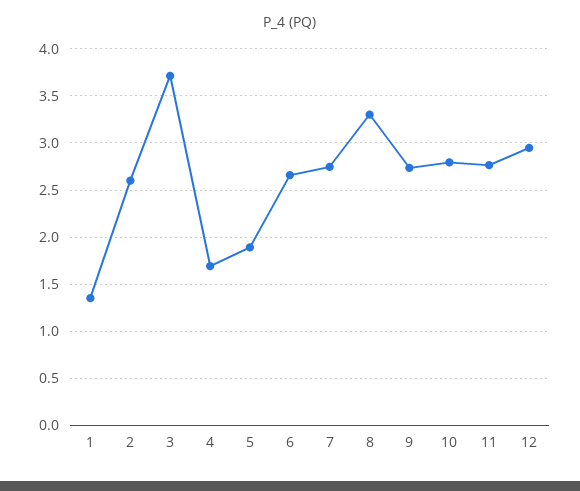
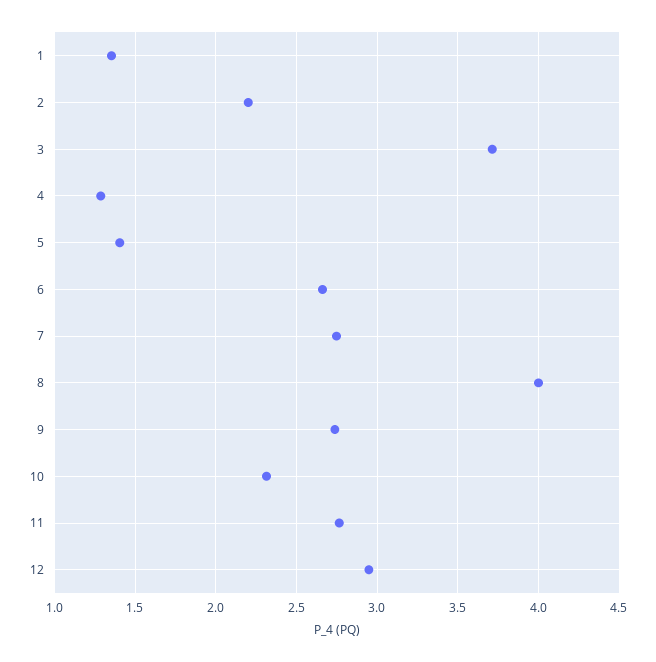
2: 2.6 -> 2.2
4: 1.7 -> 1.3
5: 1.9 -> 1.4
8: 3.3 -> 4
10: 2.8 -> 2.3

